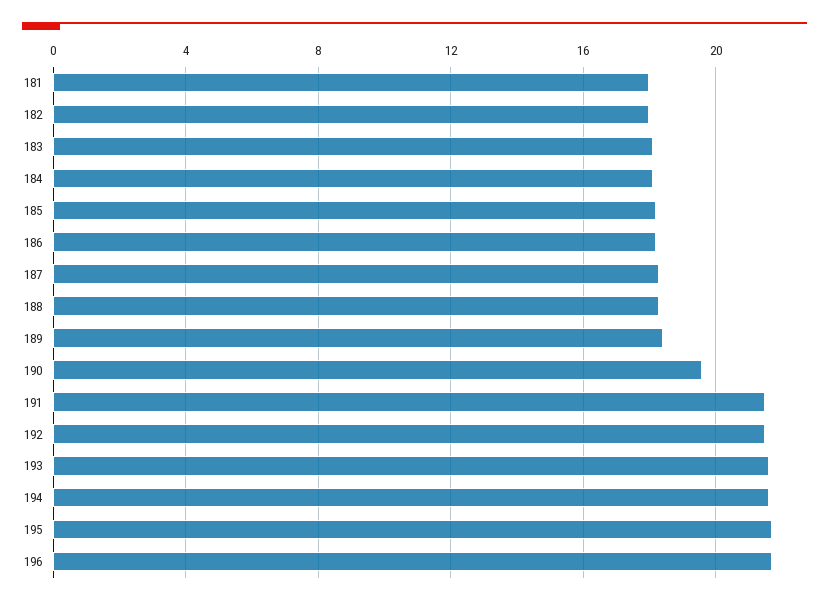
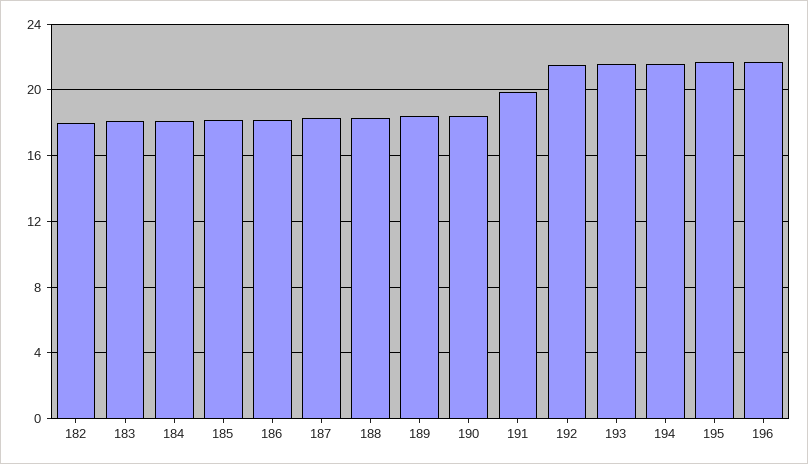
181: 18 -> none
190: 19.5 -> 18.5
191: 21.5 -> 20

